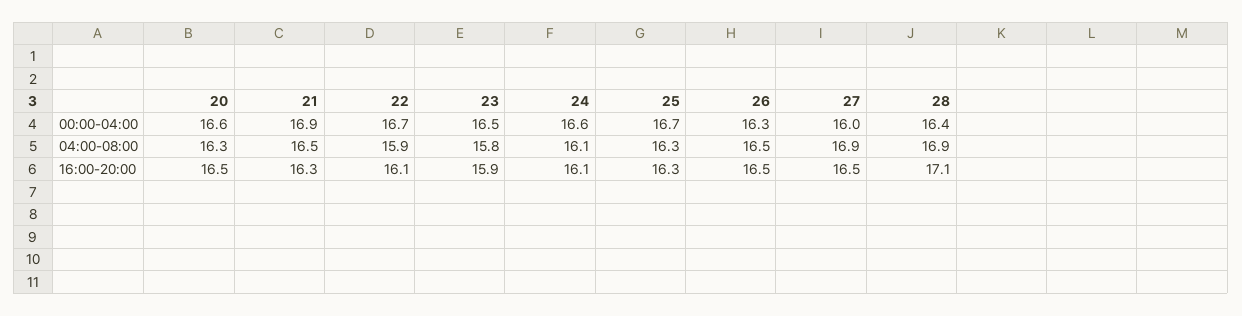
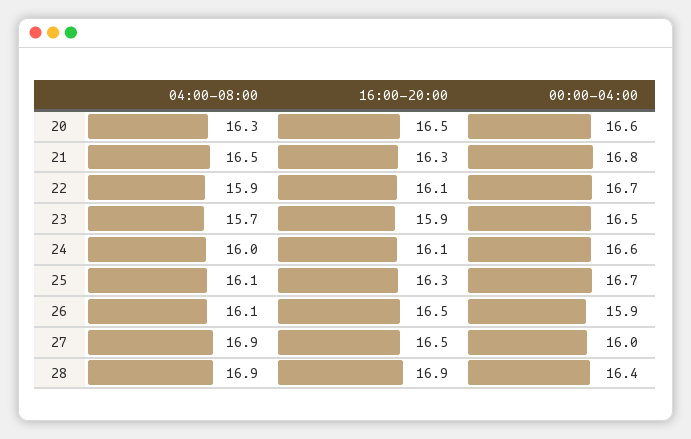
21, 00:00-04:00: 16.9 -> 16.8
26, 00:00-04:00: 16.3 -> 15.9
23, 04:00-08:00: 15.8 -> 15.7
24, 04:00-08:00: 16.1 -> 16
25, 04:00-08:00: 16.3 -> 16.1
26, 04:00-08:00: 16.5 -> 16.1
28, 16:00-20:00: 17.1 -> 16.9

